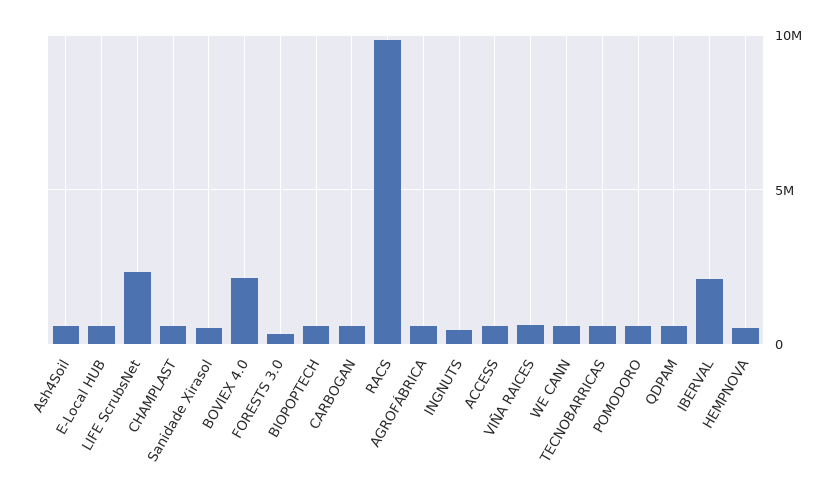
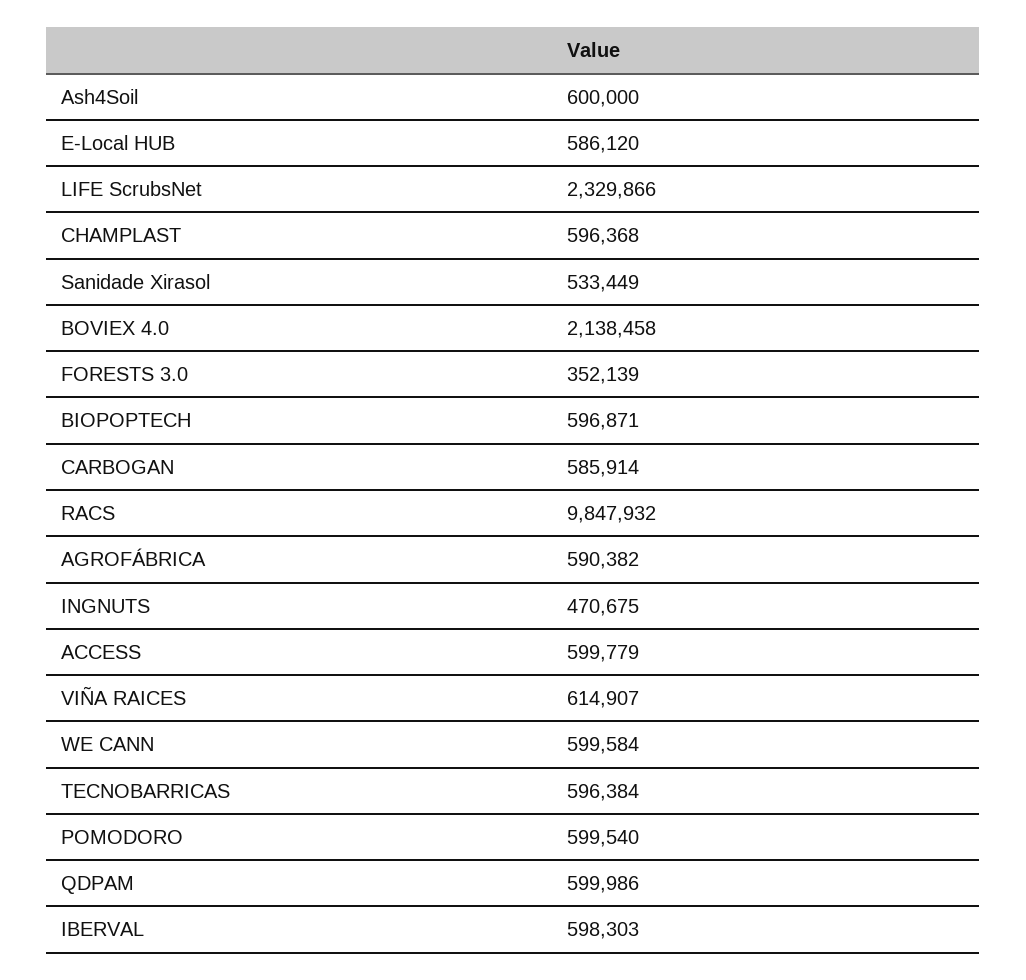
IBERVAL: 2000000 -> 598303
HEMPNOVA: 500000 -> none

